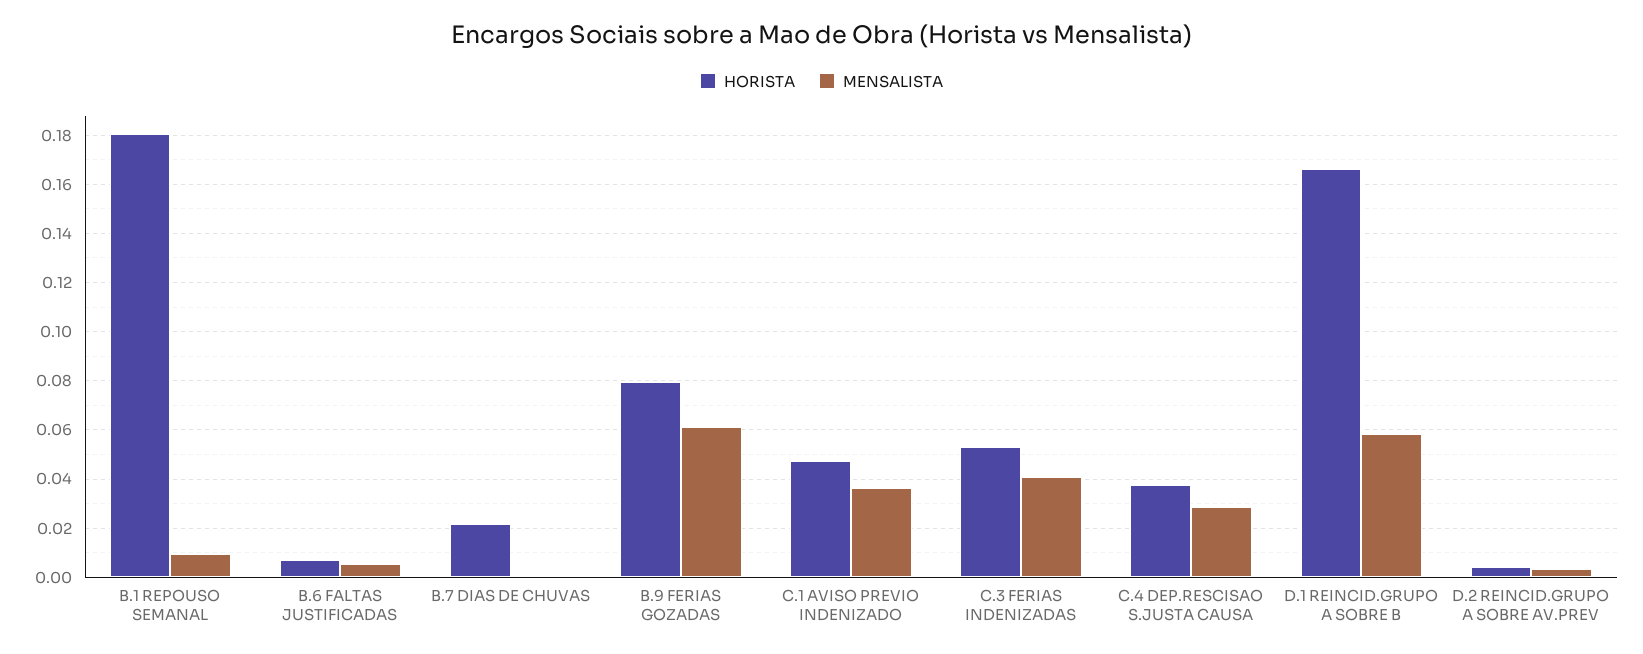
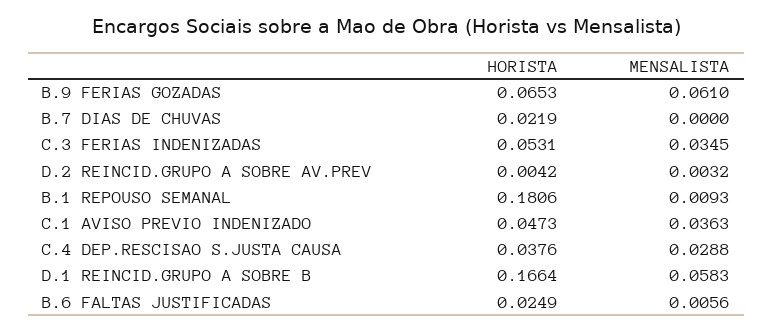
HORISTA, B.6 FALTAS JUSTIFICADAS: 0.0075 -> 0.0249
HORISTA, B.9 FERIAS GOZADAS: 0.08 -> 0.0653
MENSALISTA, C.3 FERIAS INDENIZADAS: 0.04 -> 0.0345

